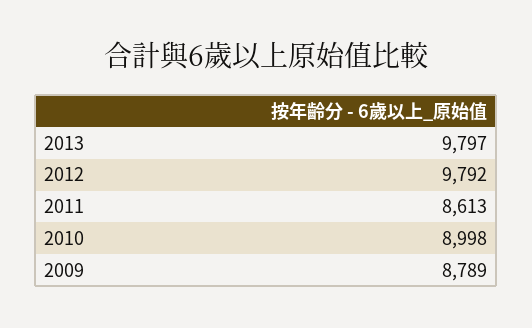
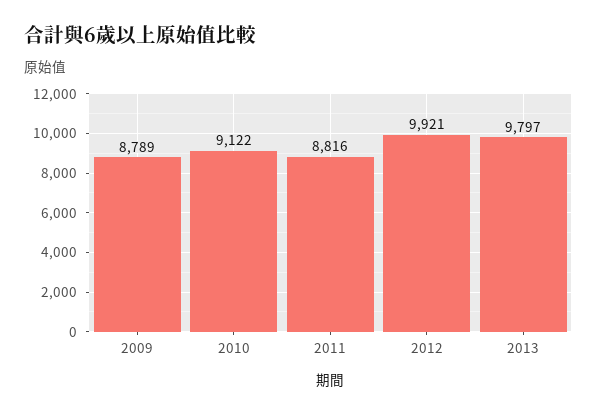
2012: 9792 -> 9921
2011: 8613 -> 8816
2010: 8998 -> 9122

